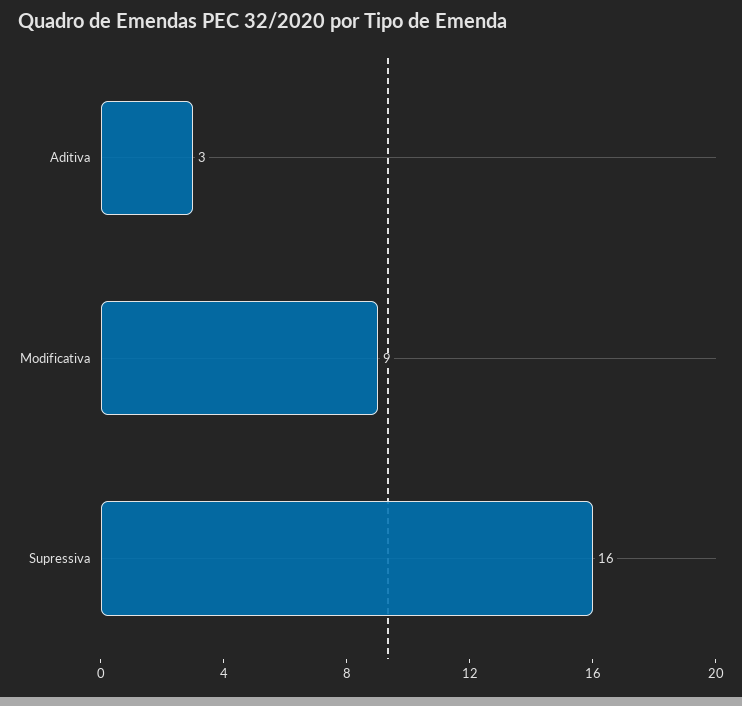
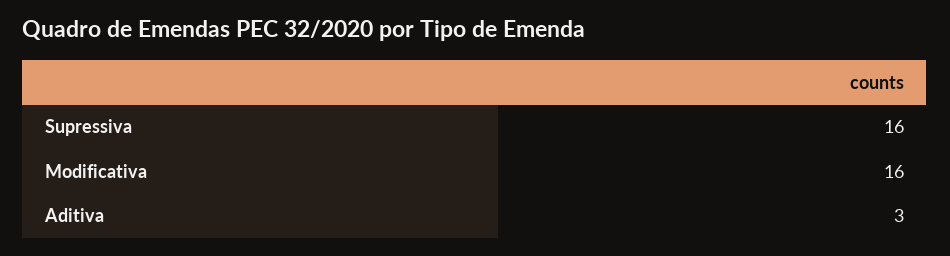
Modificativa: 9 -> 16

